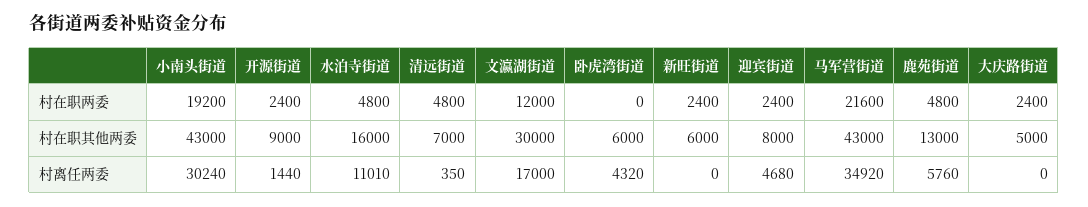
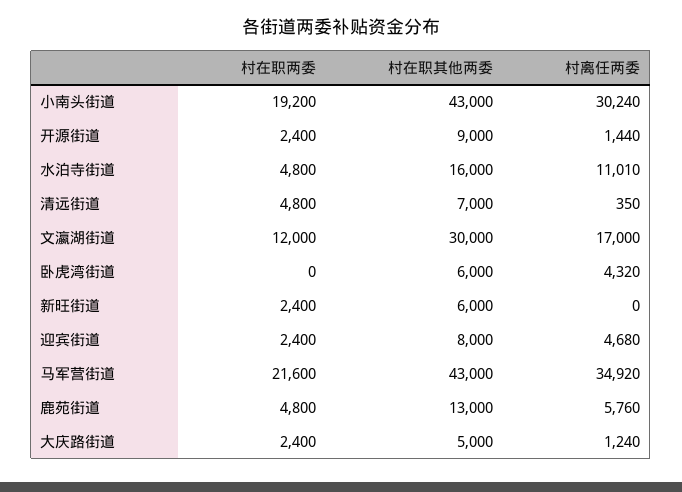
大庆路街道, 村离任两委: 0 -> 1240

